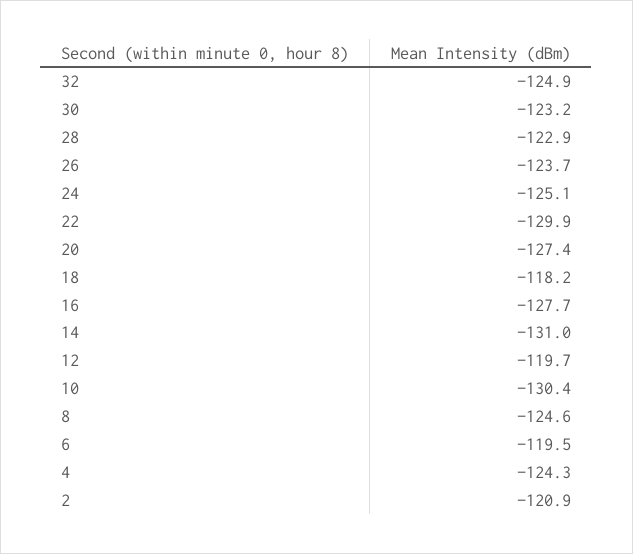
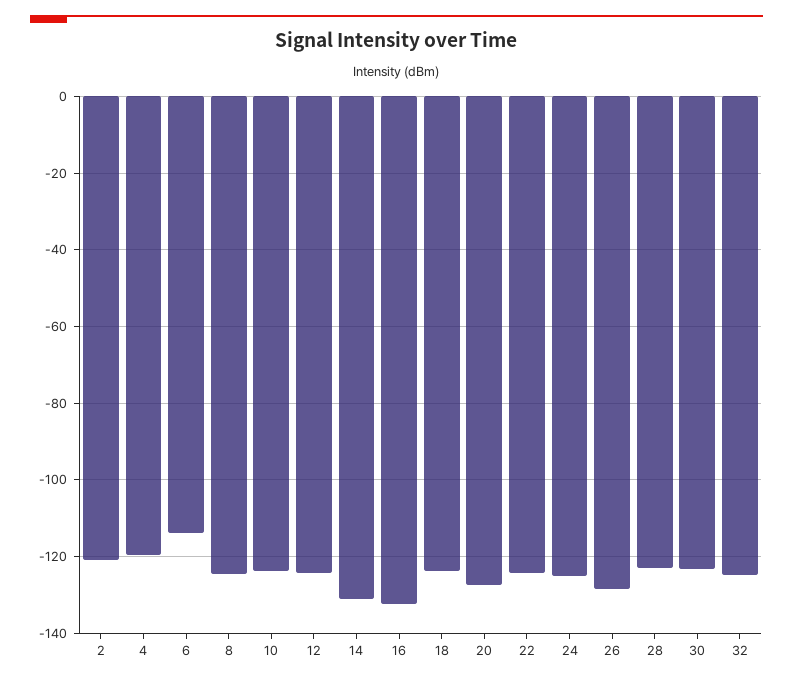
26: -123.7 -> -128
22: -129.9 -> -124
18: -118.2 -> -124
16: -127.7 -> -132
12: -119.7 -> -124
10: -130.4 -> -124
6: -119.5 -> -114
4: -124.3 -> -120

